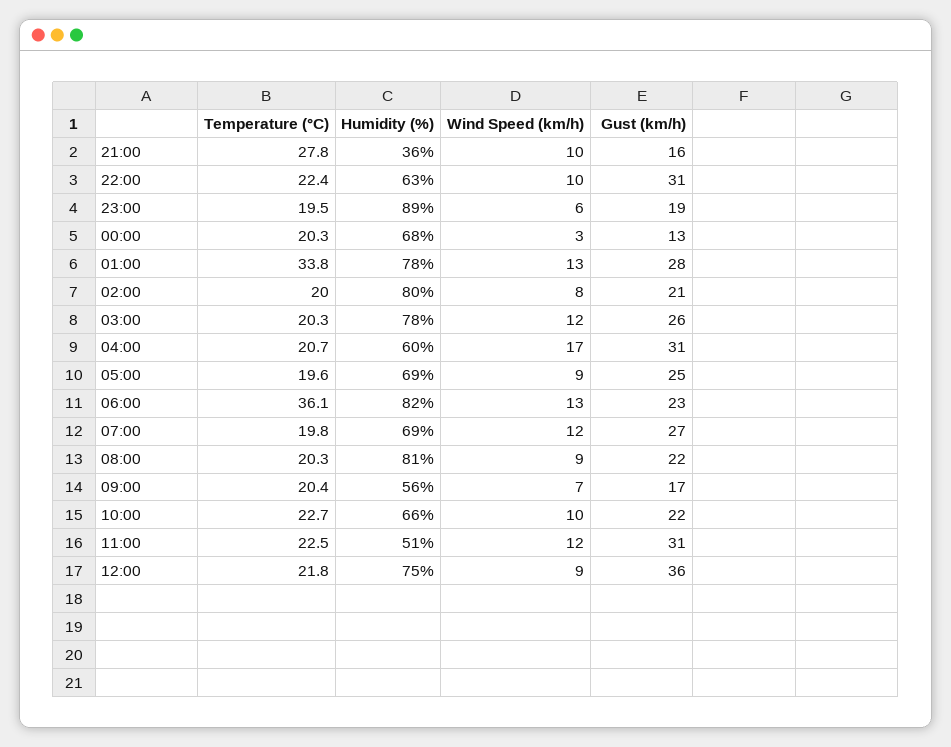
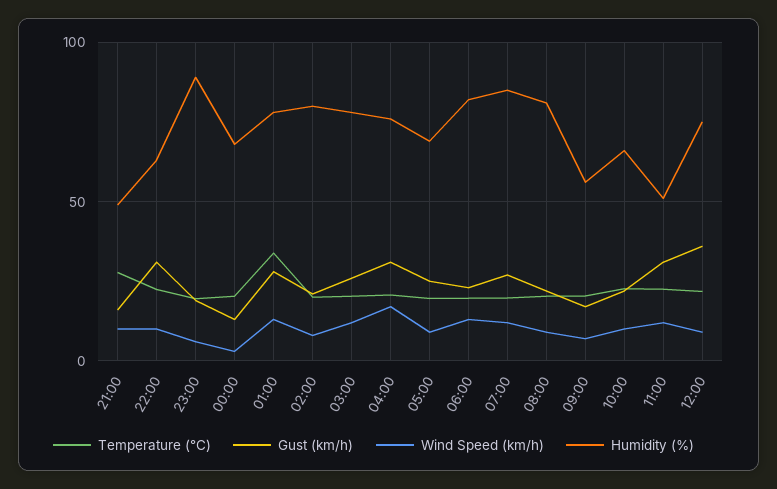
Humidity (%), 21:00: 36 -> 50
Humidity (%), 04:00: 60 -> 75
Temperature (°C), 06:00: 36.1 -> 20
Humidity (%), 07:00: 69 -> 85

